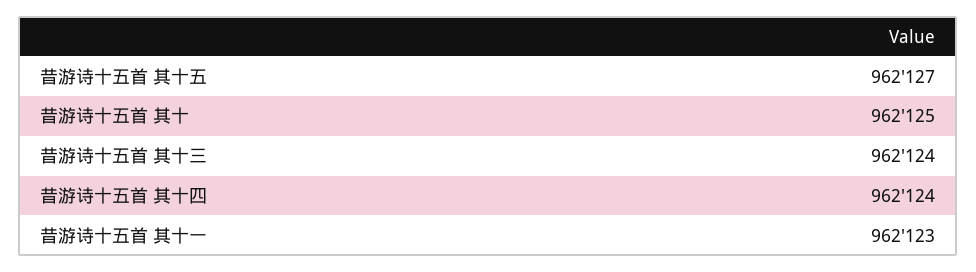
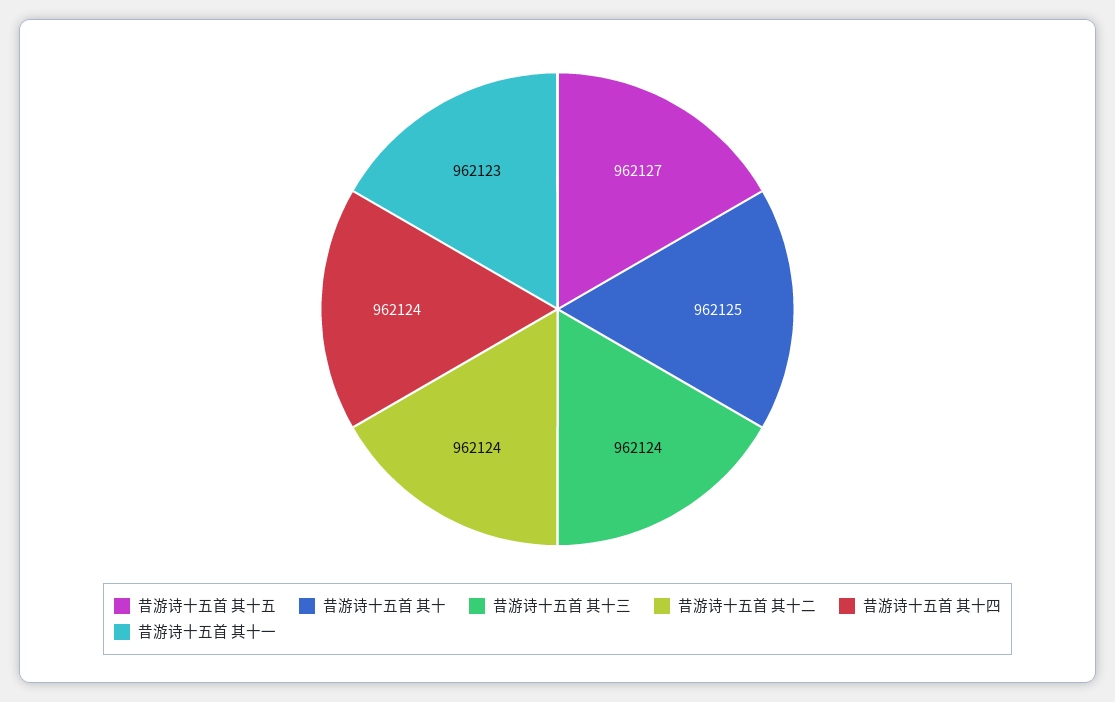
昔游诗十五首 其十二: none -> 962124

